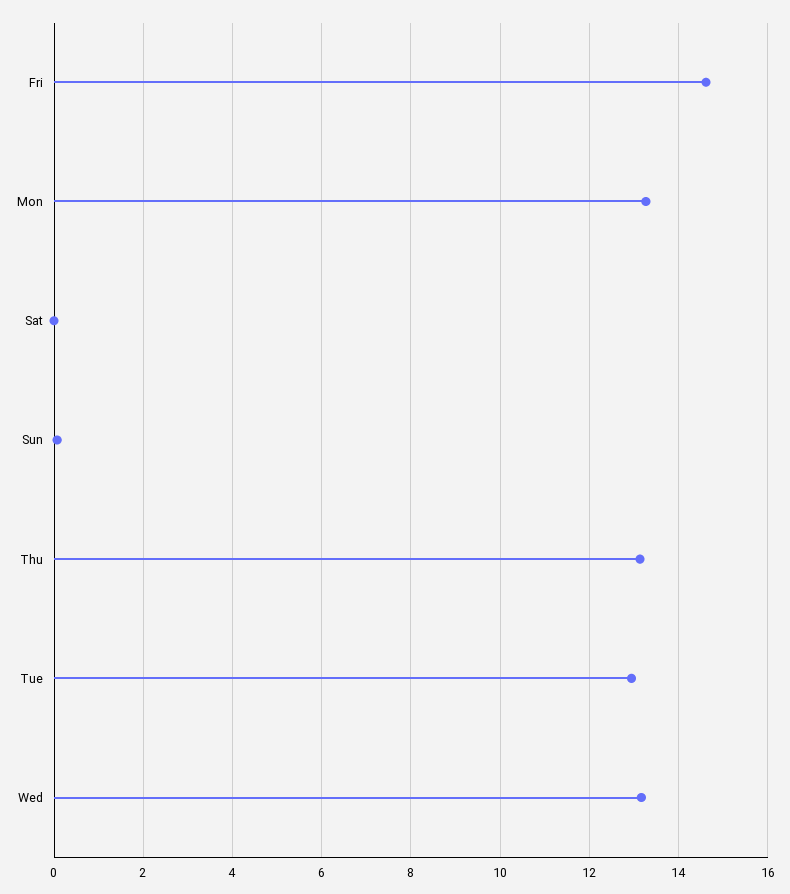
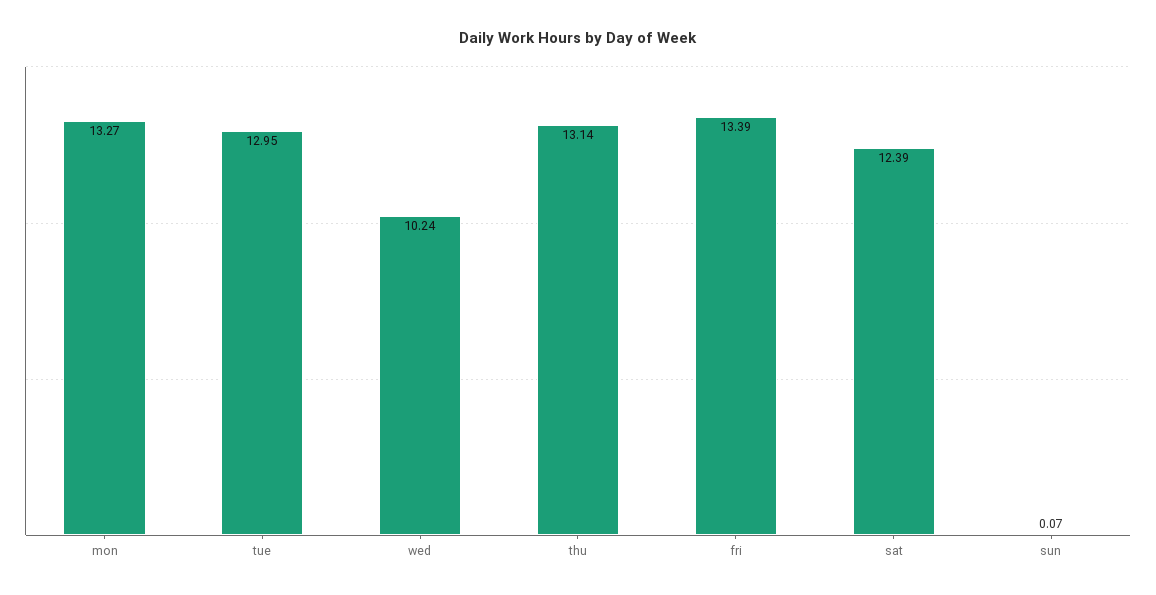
Fri: 14.6 -> 13.39
Sat: 0 -> 12.39
Wed: 13.2 -> 10.24

